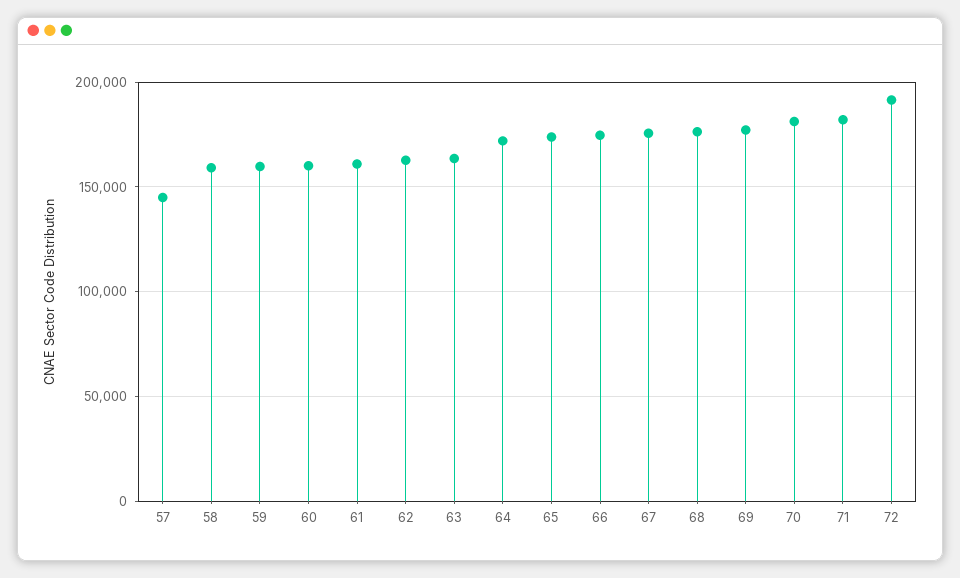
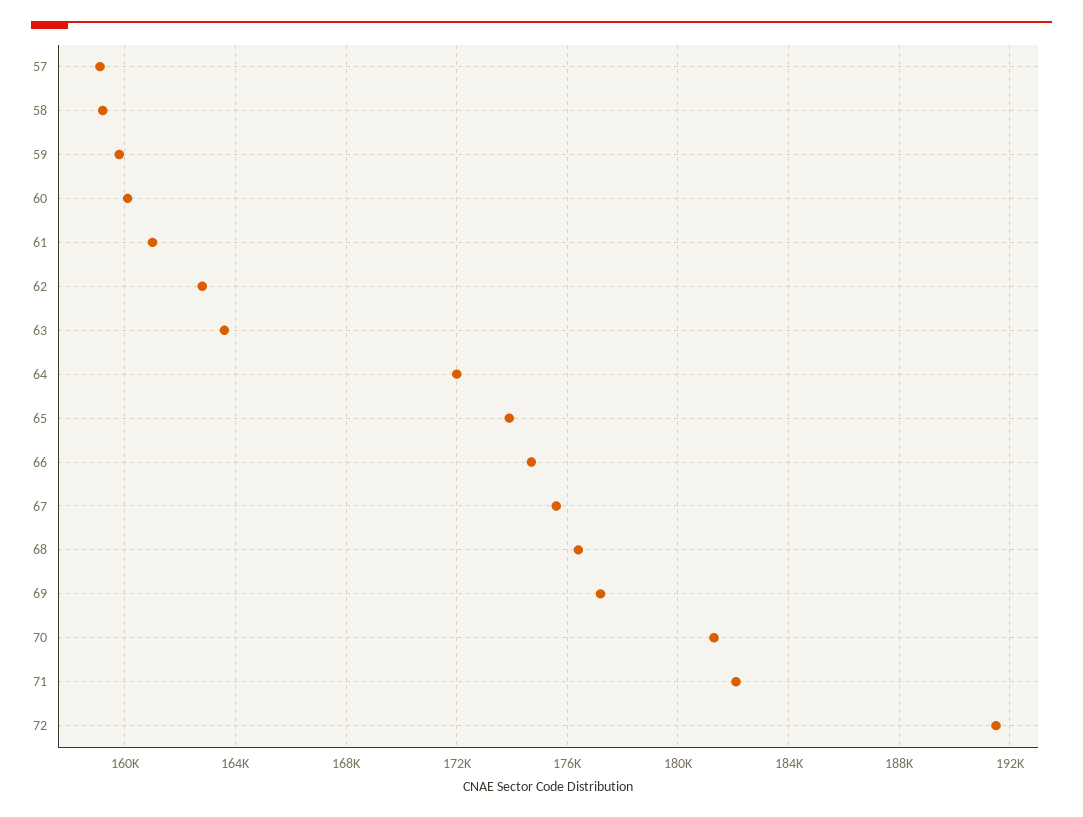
57: 145000 -> 159000

